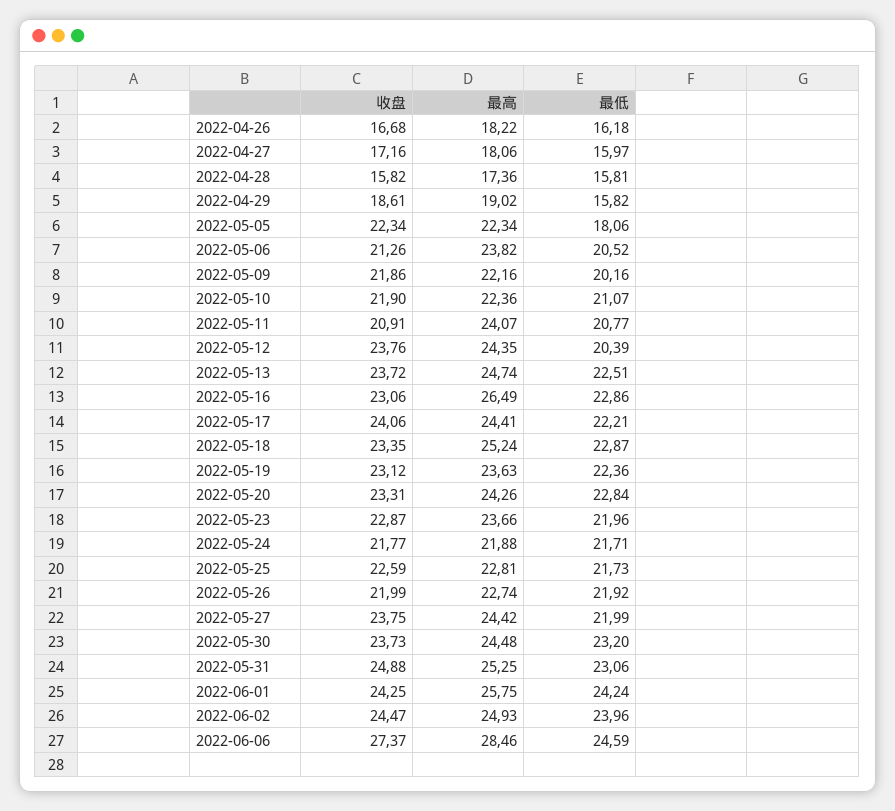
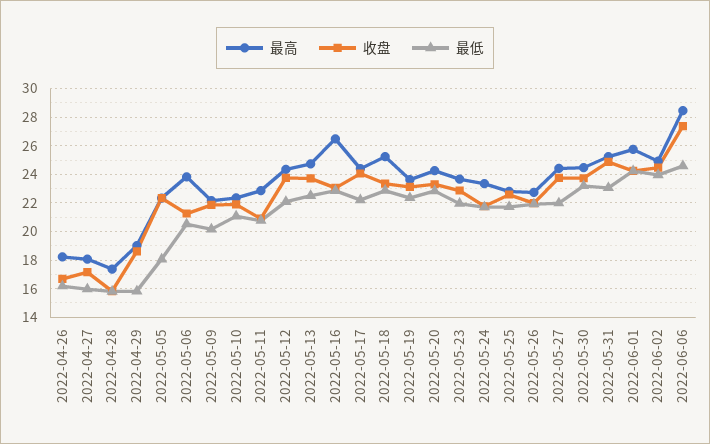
最高, 2022-05-11: 24.07 -> 23
最低, 2022-05-12: 20.39 -> 22
最高, 2022-05-24: 21.88 -> 23.5

